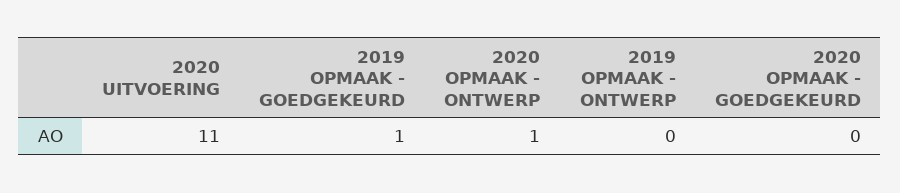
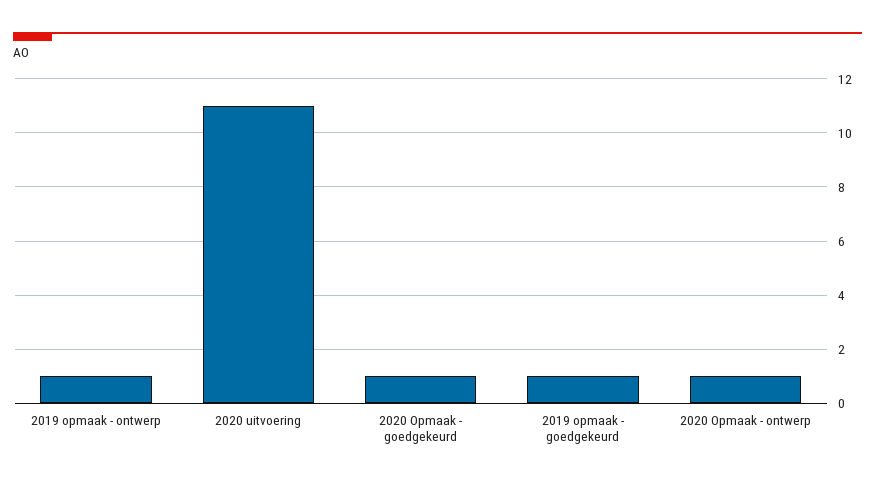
2019 OPMAAK - ONTWERP: 0 -> 1
2020 OPMAAK - GOEDGEKEURD: 0 -> 1

